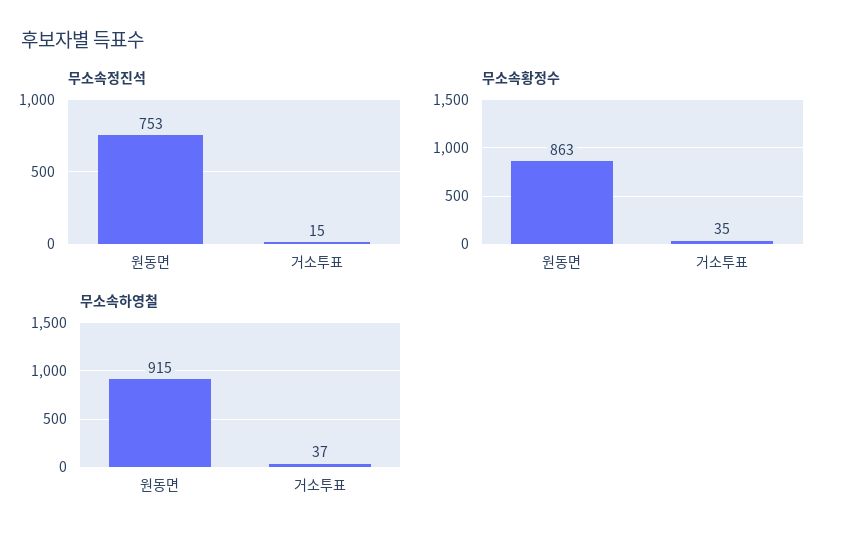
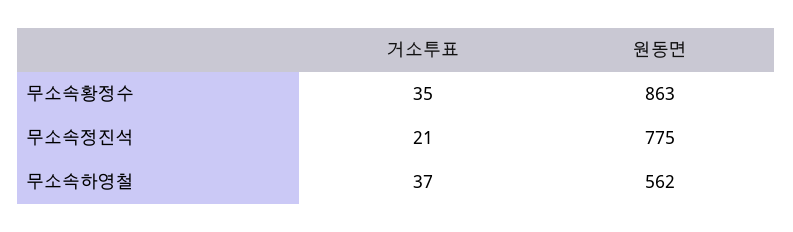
무소속정진석, 원동면: 753 -> 775
무소속정진석, 거소투표: 15 -> 21
무소속하영철, 원동면: 915 -> 562

